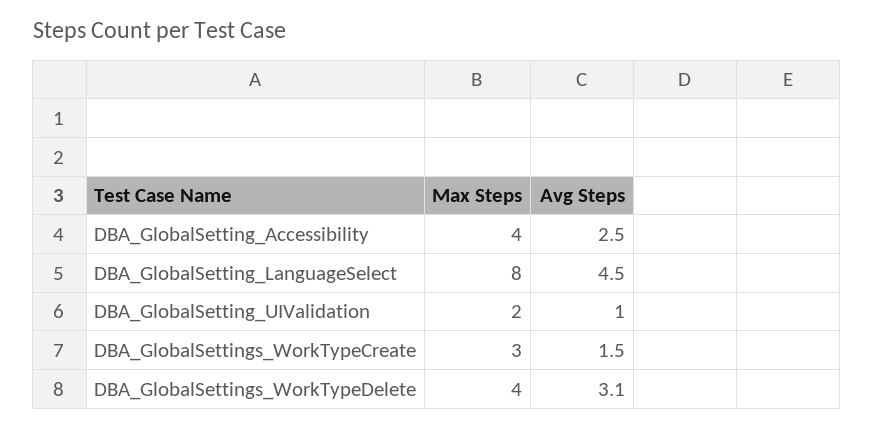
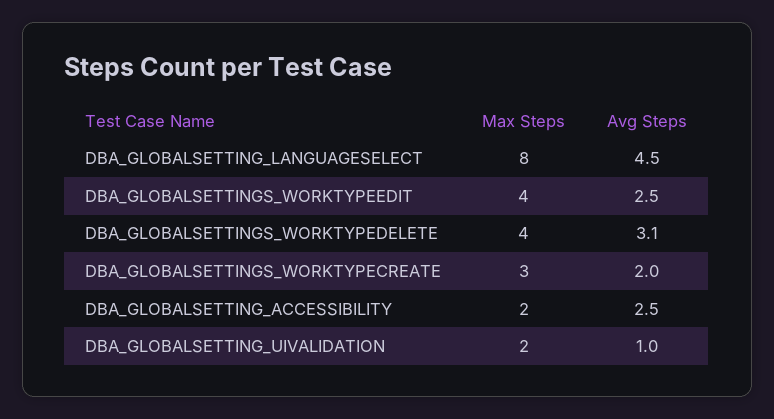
Max Steps, DBA_GlobalSetting_Accessibility: 4 -> 2
Avg Steps, DBA_GlobalSettings_WorkTypeCreate: 1.5 -> 2
Max Steps, DBA_GLOBALSETTINGS_WORKTYPEEDIT: none -> 4
Avg Steps, DBA_GLOBALSETTINGS_WORKTYPEEDIT: none -> 2.5

